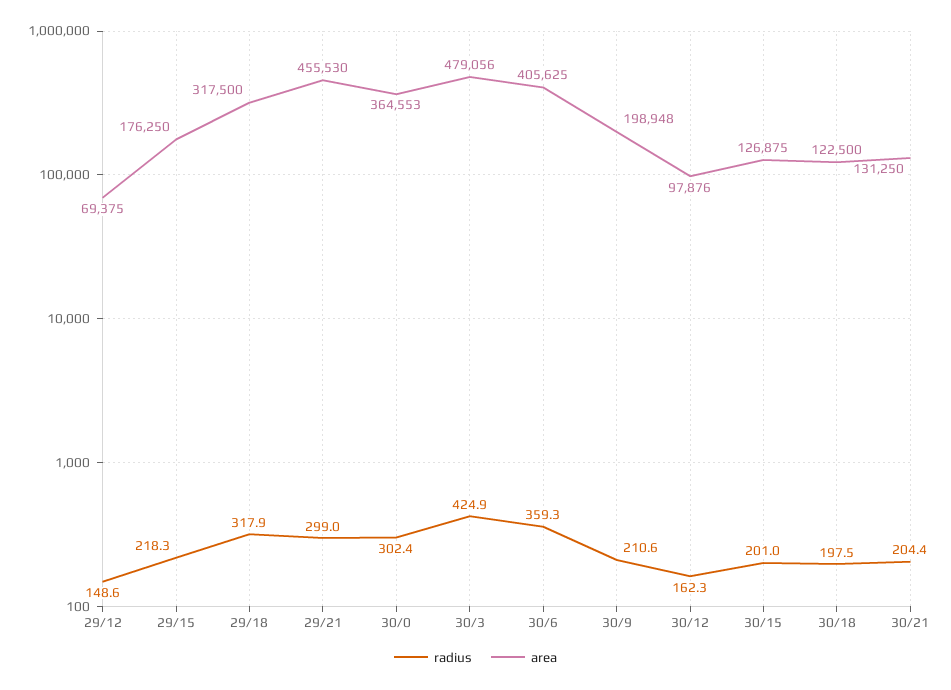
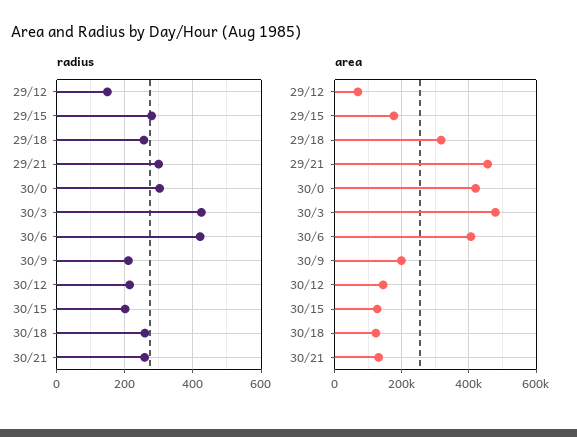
radius, 29/15: 218.3 -> 280
radius, 29/18: 317.9 -> 260
area, 30/0: 364553 -> 420000
radius, 30/6: 359.3 -> 420
radius, 30/12: 162.3 -> 220
area, 30/12: 97876 -> 140000
radius, 30/18: 197.5 -> 260
radius, 30/21: 204.4 -> 260

